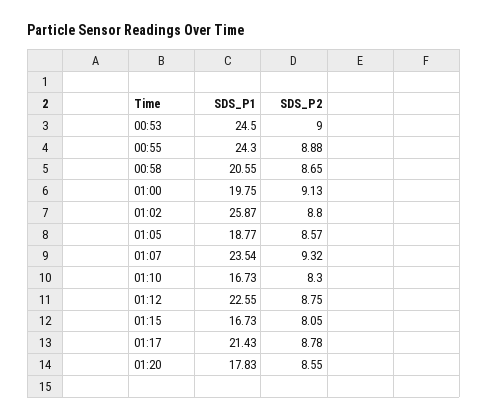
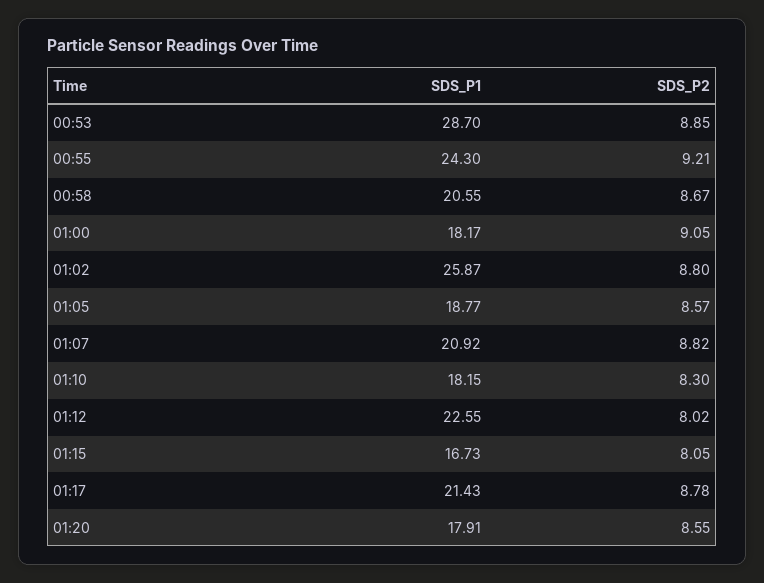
SDS_P1, 00:53: 24.5 -> 28.7
SDS_P2, 00:53: 9 -> 8.85
SDS_P2, 00:55: 8.88 -> 9.21
SDS_P2, 00:58: 8.65 -> 8.67
SDS_P1, 01:00: 19.75 -> 18.17
SDS_P2, 01:00: 9.13 -> 9.05
SDS_P1, 01:07: 23.54 -> 20.92
SDS_P2, 01:07: 9.32 -> 8.82
SDS_P1, 01:10: 16.73 -> 18.15
SDS_P2, 01:12: 8.75 -> 8.02
SDS_P1, 01:20: 17.83 -> 17.91

